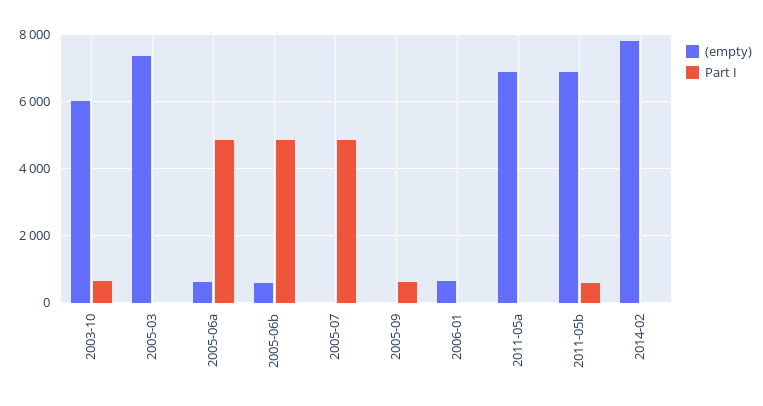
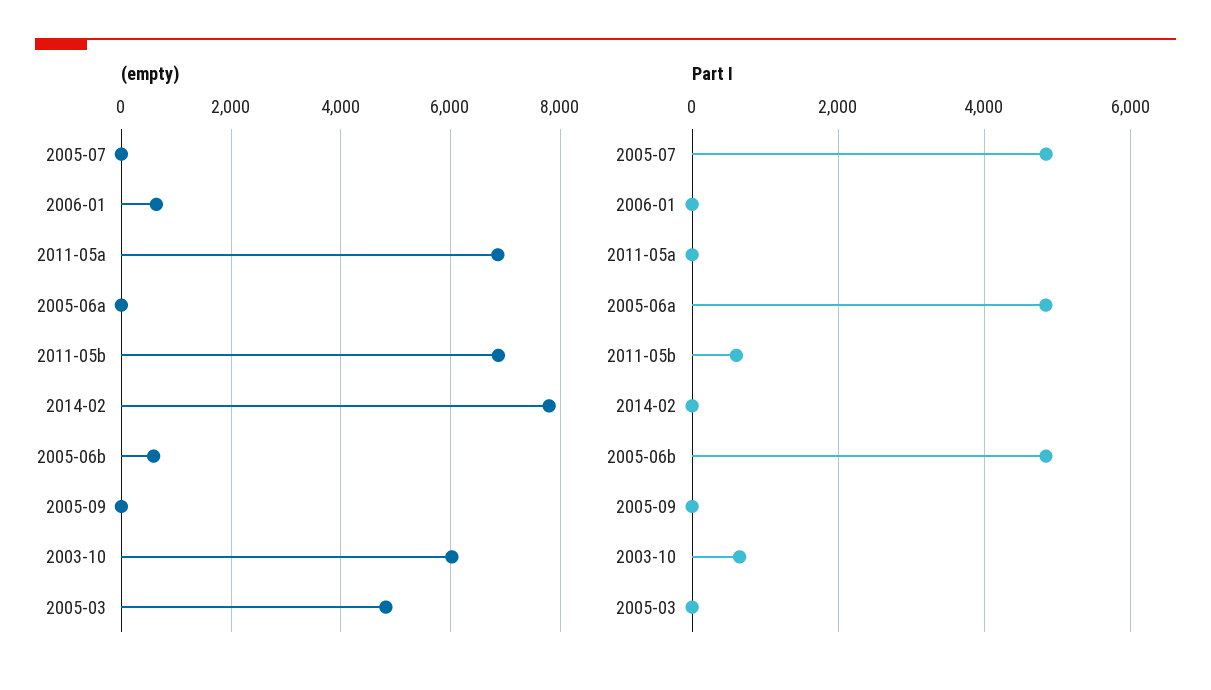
(empty), 2005-03: 7400 -> 4800
(empty), 2005-06a: 600 -> 0
Part I, 2005-09: 600 -> 0

